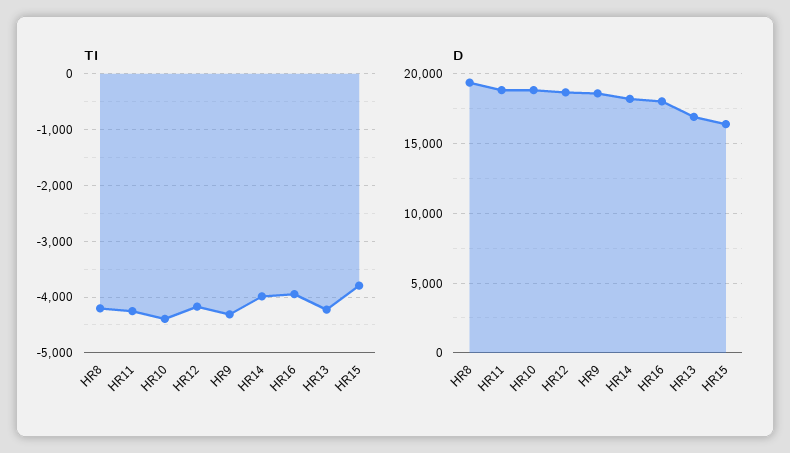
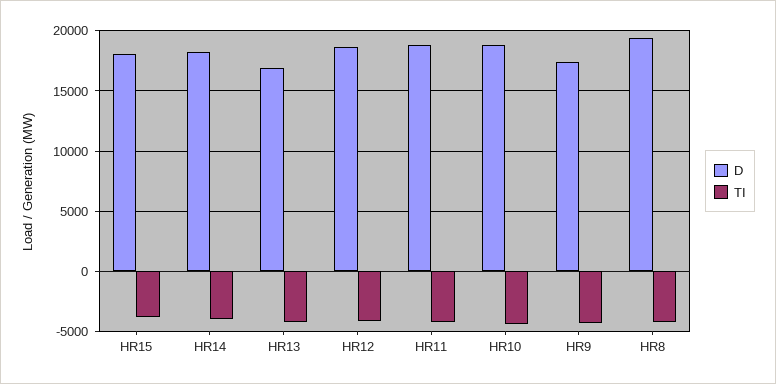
TI, HR16: -4000 -> none
D, HR9: 18500 -> 17500
D, HR16: 18000 -> none
D, HR15: 16500 -> 18000

